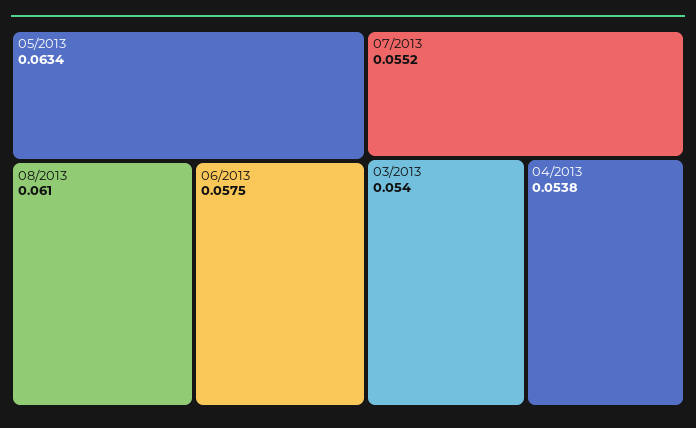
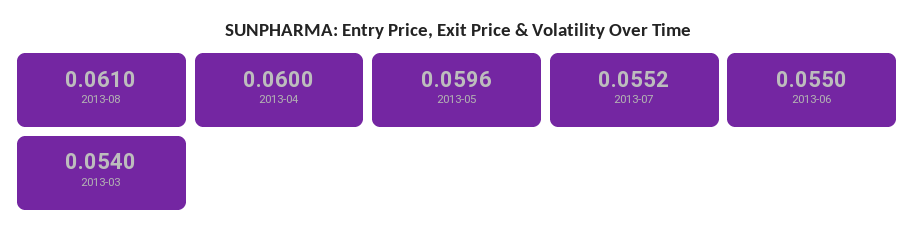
05/2013: 0.0634 -> 0.0596
06/2013: 0.0575 -> 0.055
04/2013: 0.0538 -> 0.06

